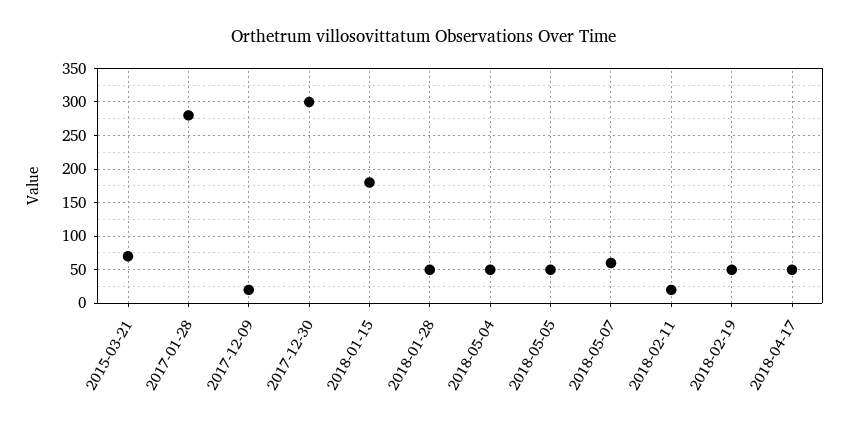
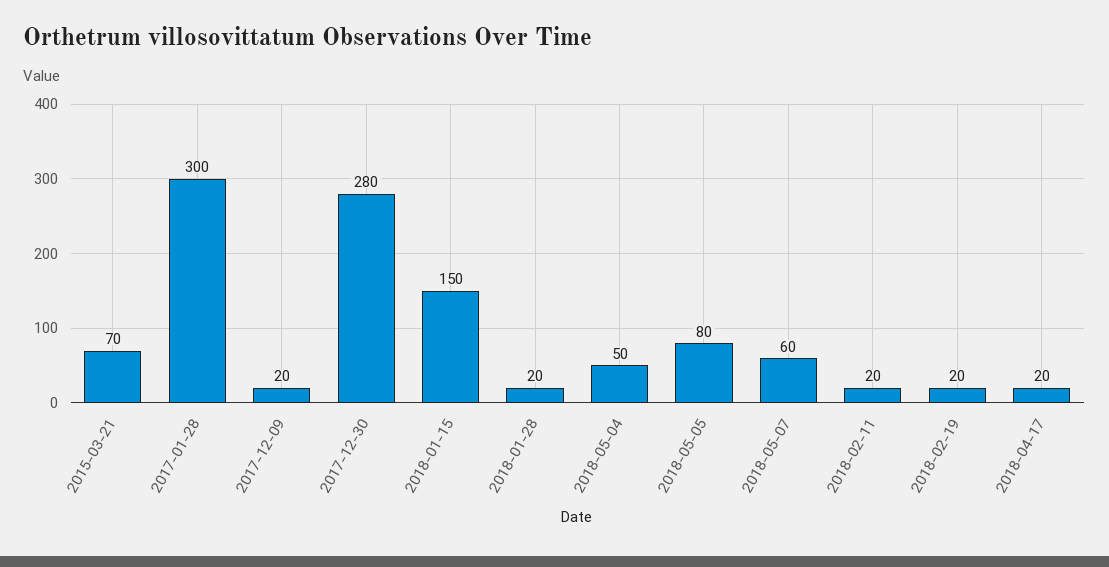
2017-01-28: 280 -> 300
2017-12-30: 300 -> 280
2018-01-15: 180 -> 150
2018-01-28: 50 -> 20
2018-05-05: 50 -> 80
2018-02-19: 50 -> 20
2018-04-17: 50 -> 20

